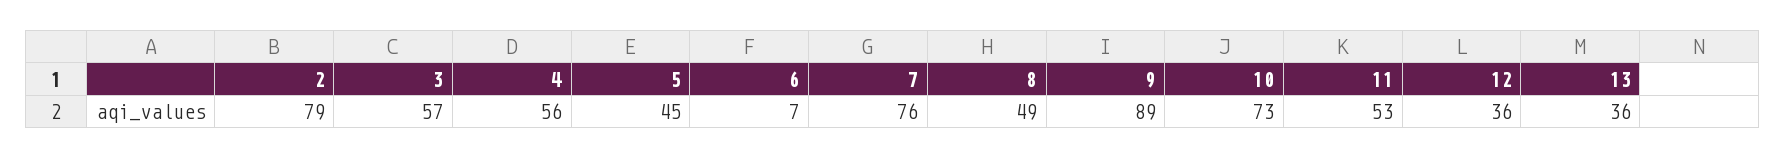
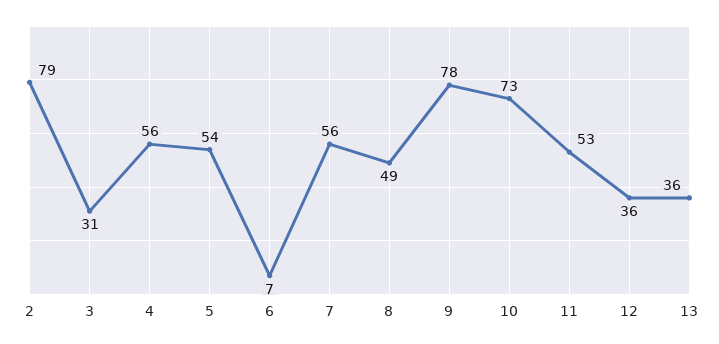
3: 57 -> 31
5: 45 -> 54
7: 76 -> 56
9: 89 -> 78

